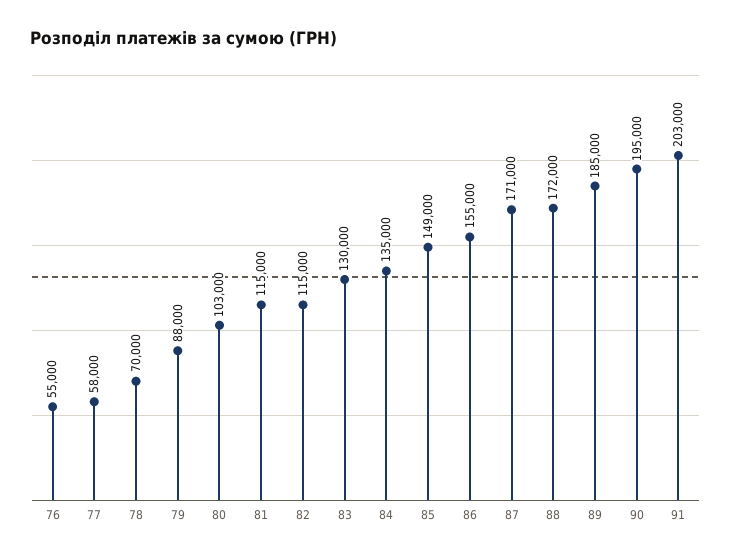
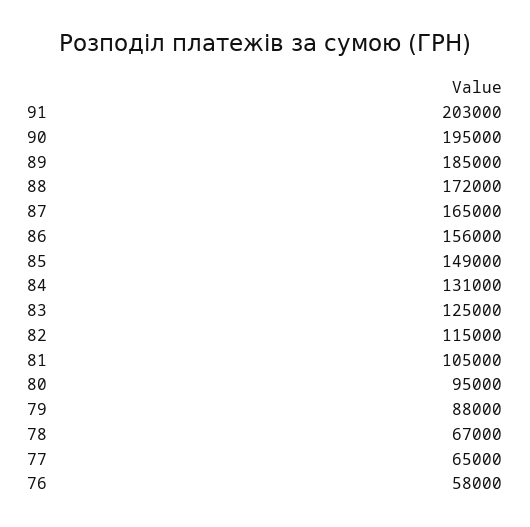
76: 55000 -> 58000
77: 58000 -> 65000
78: 70000 -> 67000
80: 103000 -> 95000
81: 115000 -> 105000
83: 130000 -> 125000
84: 135000 -> 131000
86: 155000 -> 156000
87: 171000 -> 165000

